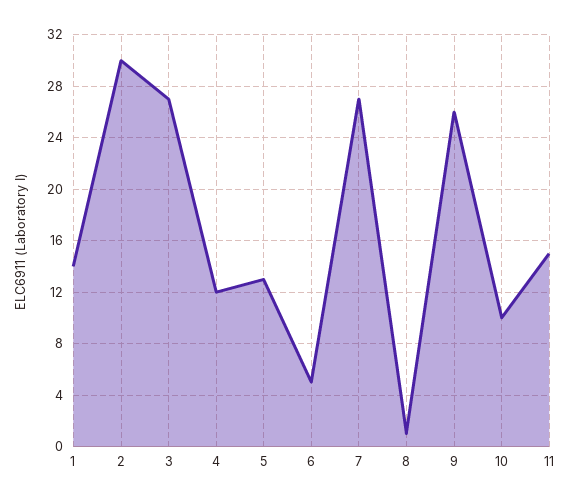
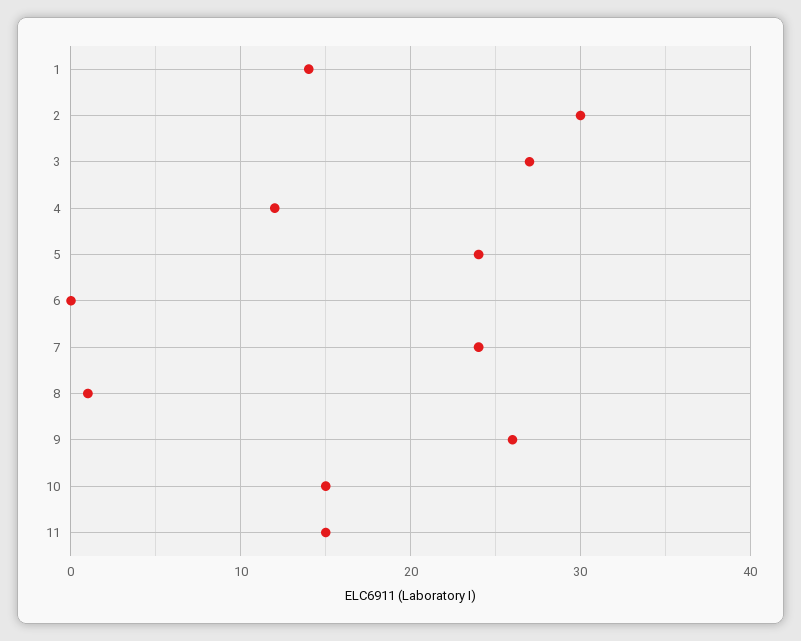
5: 13 -> 24
6: 5 -> 0
7: 27 -> 24
10: 10 -> 15

